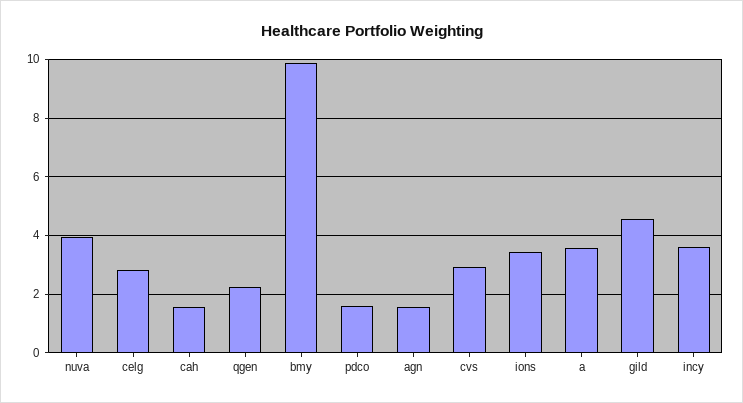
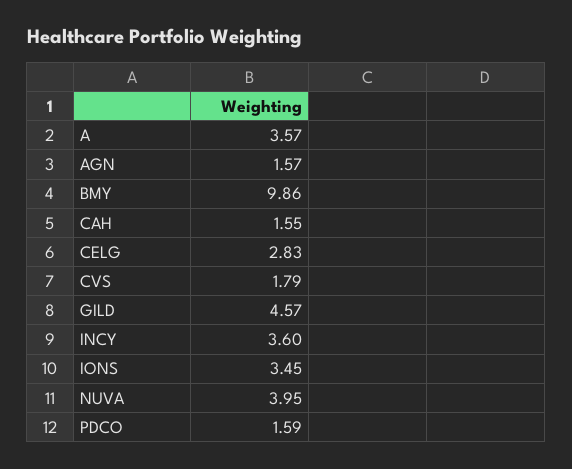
qgen: 2.25 -> none
cvs: 3 -> 1.79

